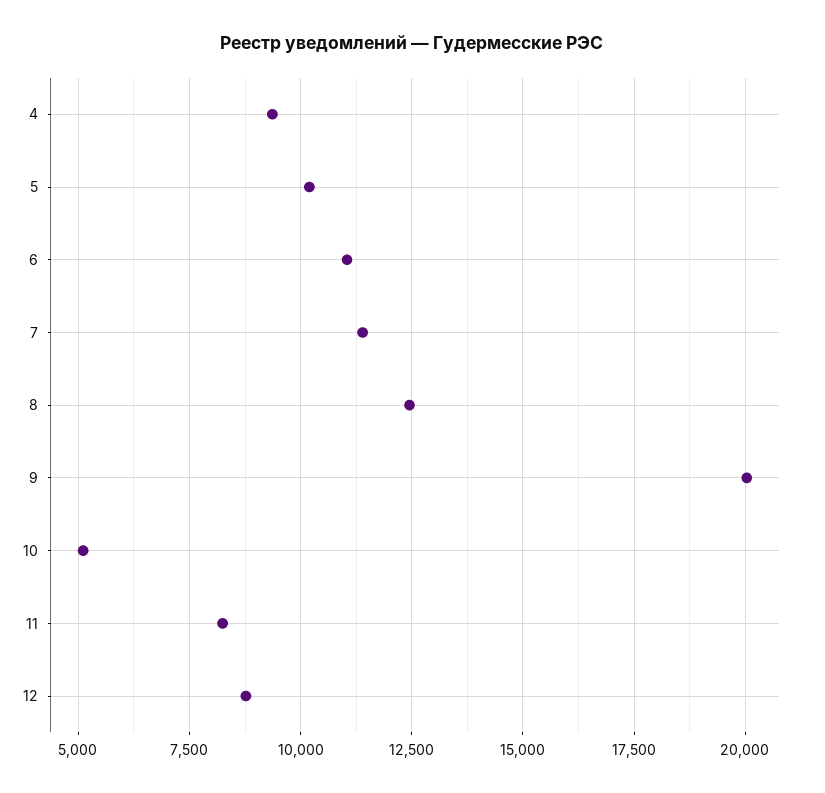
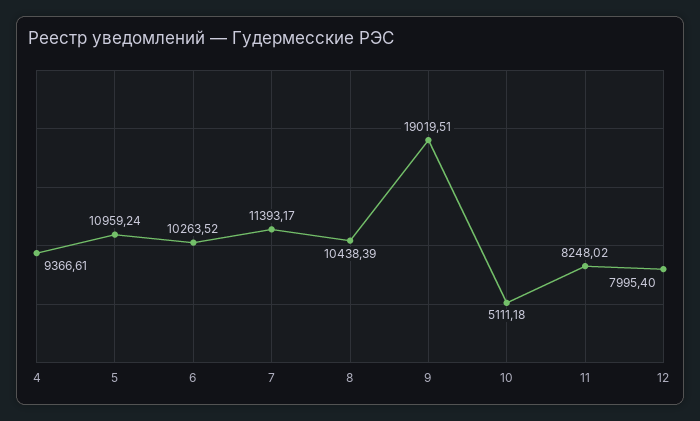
5: 10250 -> 10959.24
6: 11000 -> 10263.52
8: 12500 -> 10438.39
9: 20000 -> 19019.51
12: 8750 -> 7995.4

